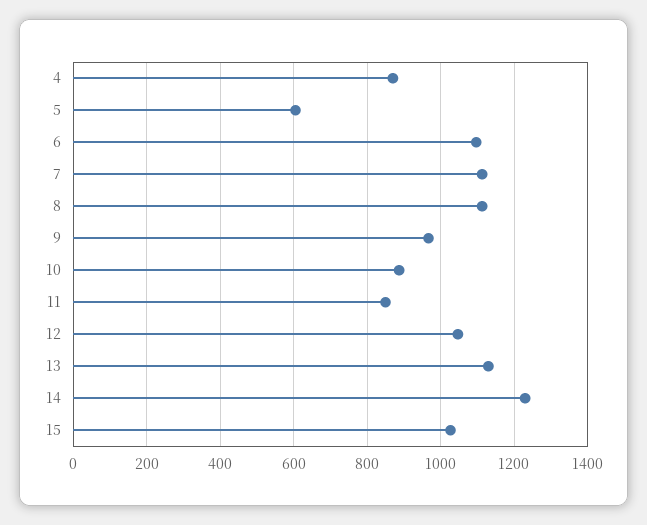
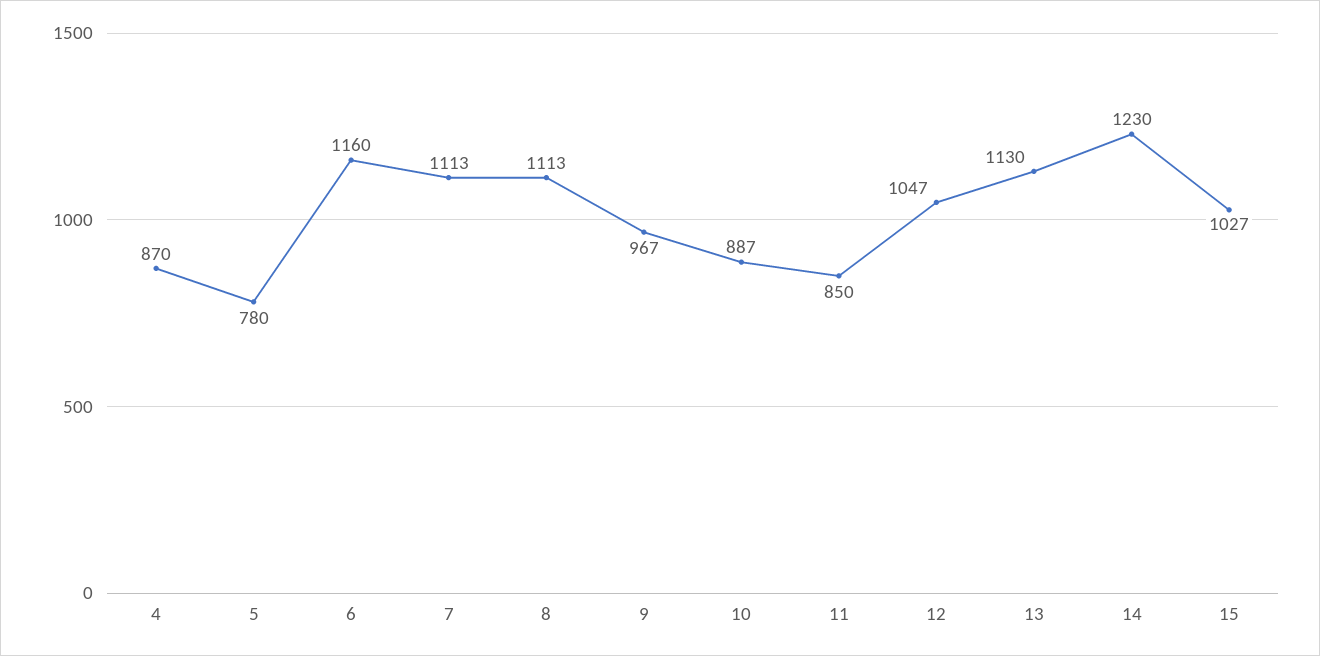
5: 600 -> 780
6: 1100 -> 1160

